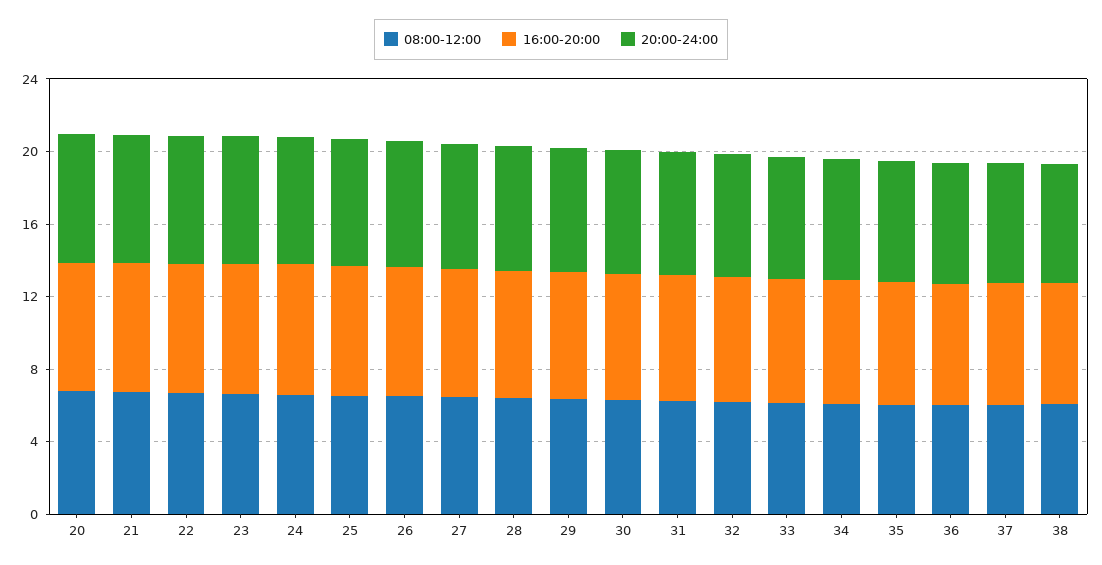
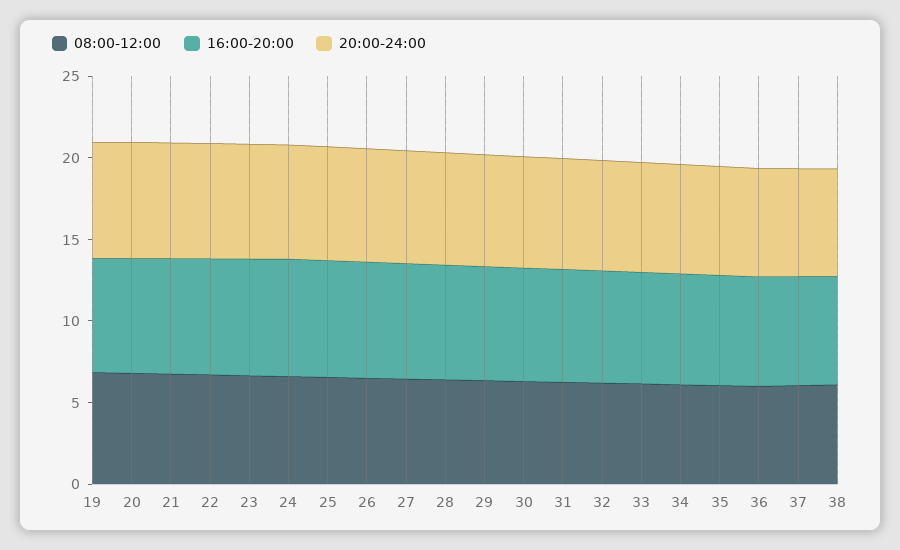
08:00-12:00, 19: none -> 7
16:00-20:00, 19: none -> 7
20:00-24:00, 19: none -> 7

